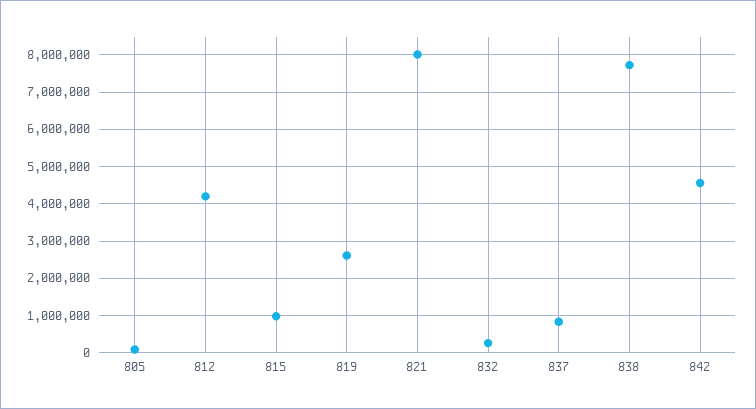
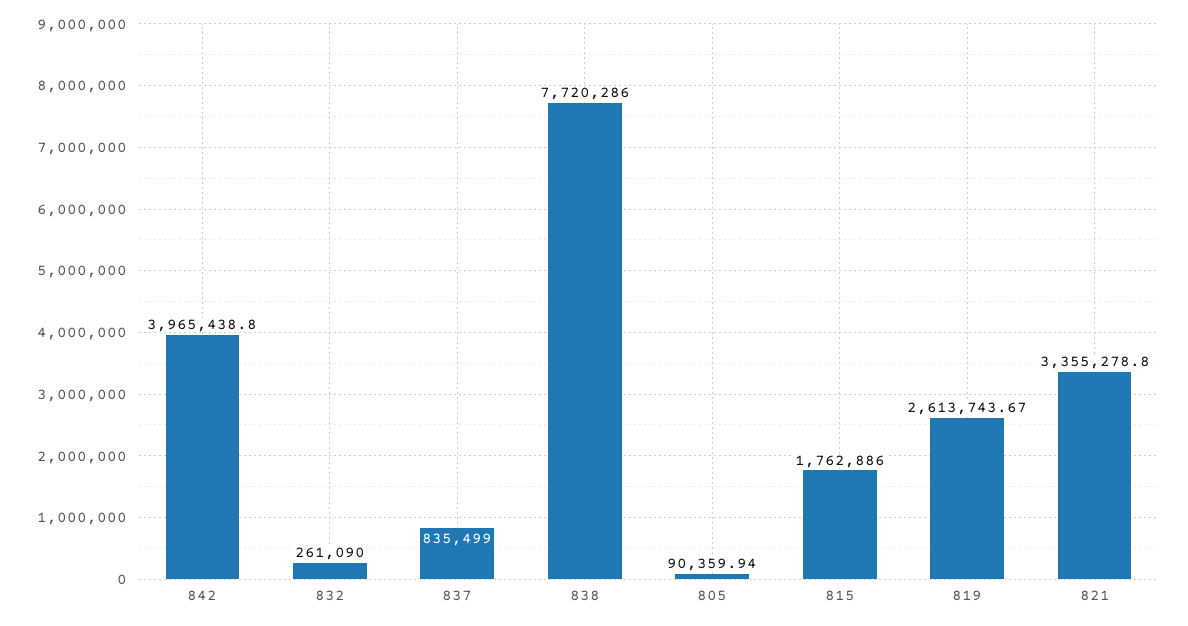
812: 4200000 -> none
815: 1000000 -> 1762886
821: 8000000 -> 3355278.8
842: 4600000 -> 3965438.8

